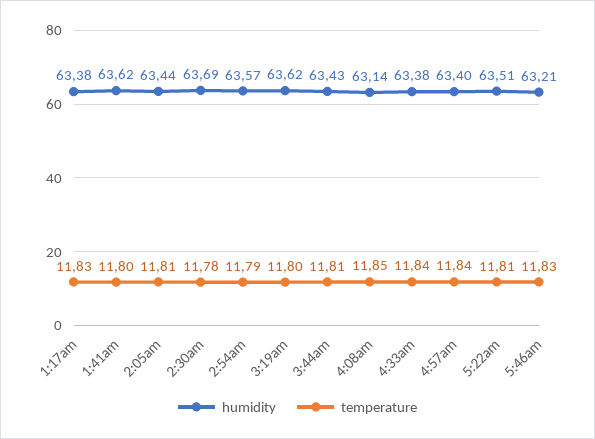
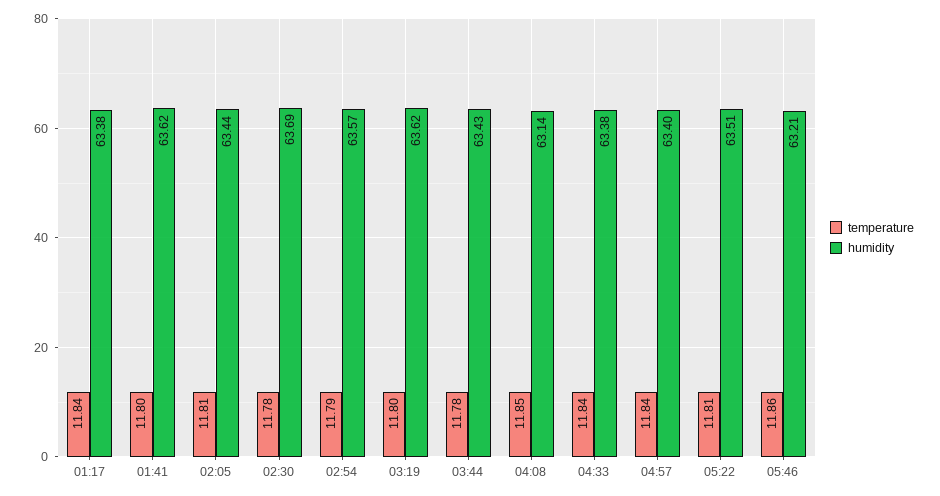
temperature, 1:17am: 11.83 -> 11.84
temperature, 3:44am: 11.81 -> 11.78
temperature, 5:46am: 11.83 -> 11.86

